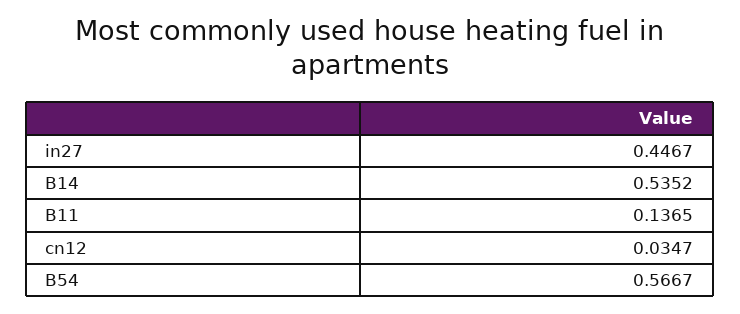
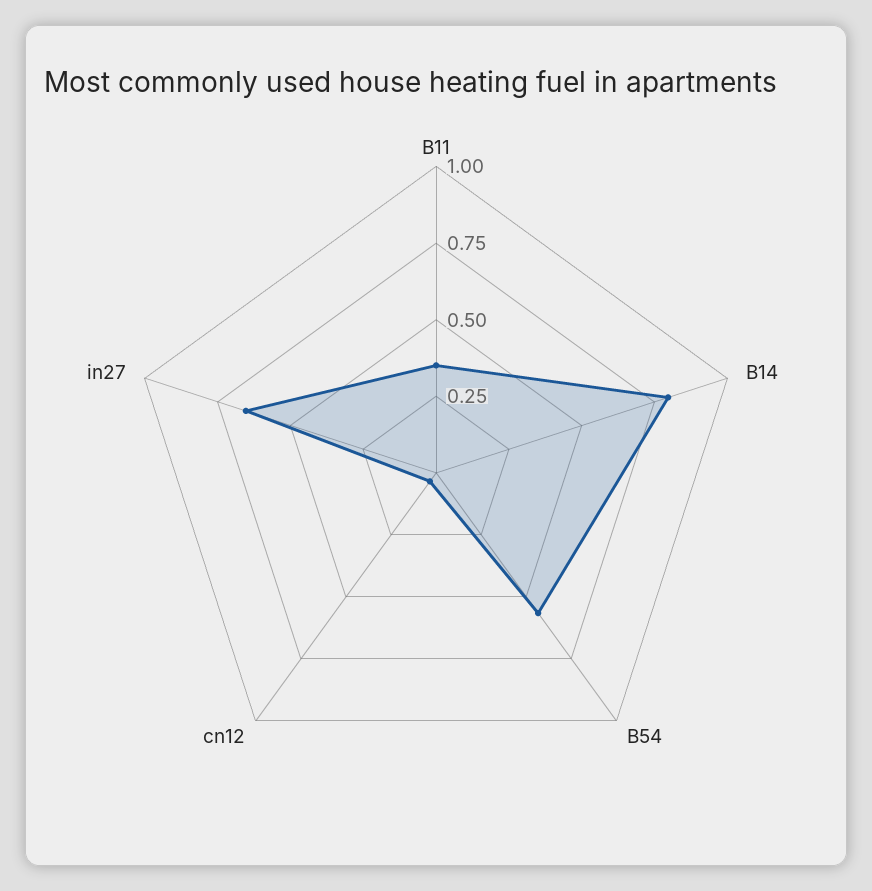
in27: 0.4467 -> 0.65
B14: 0.5352 -> 0.8
B11: 0.1365 -> 0.35

